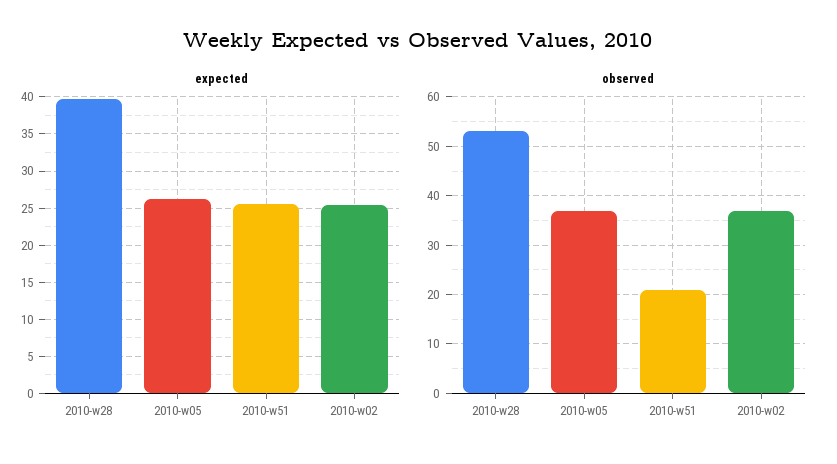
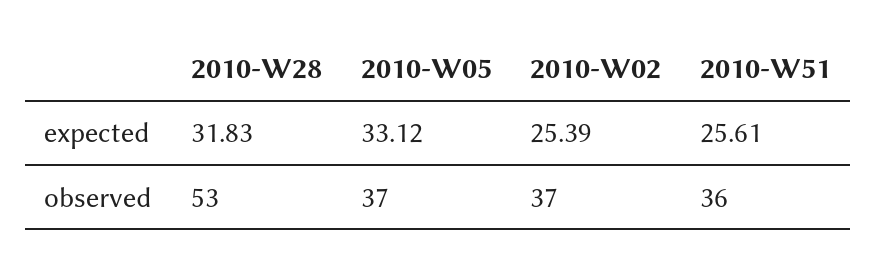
expected, 2010-w28: 40 -> 31.83
expected, 2010-w05: 26 -> 33.12
observed, 2010-w51: 20 -> 36

